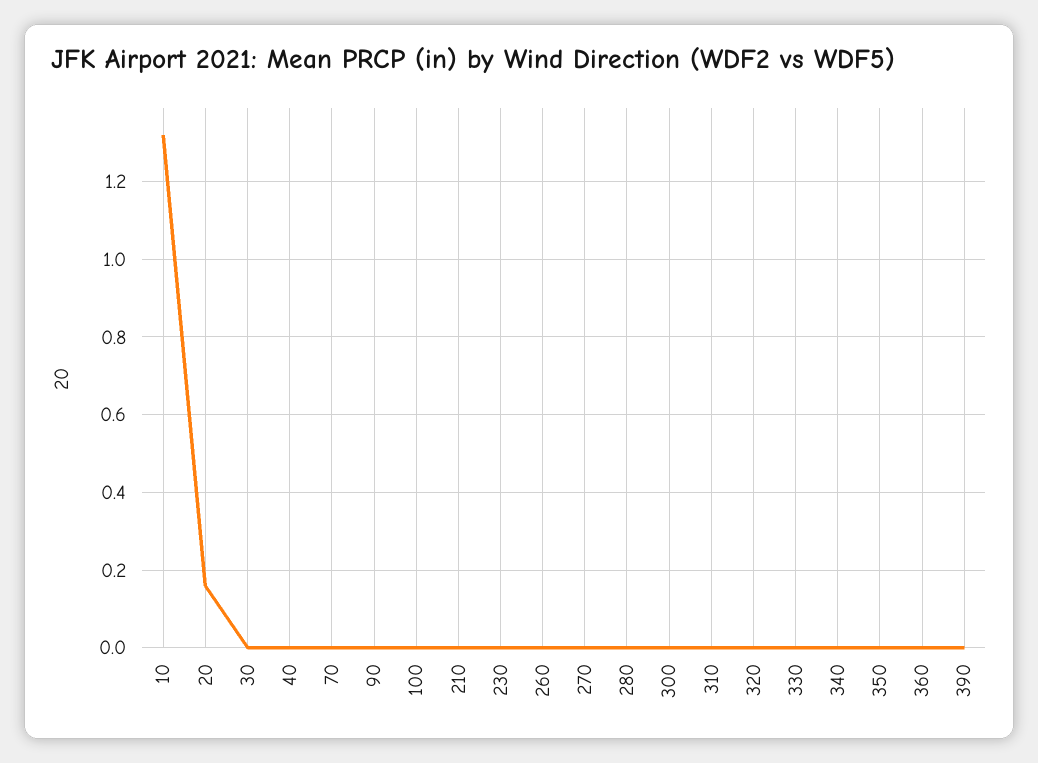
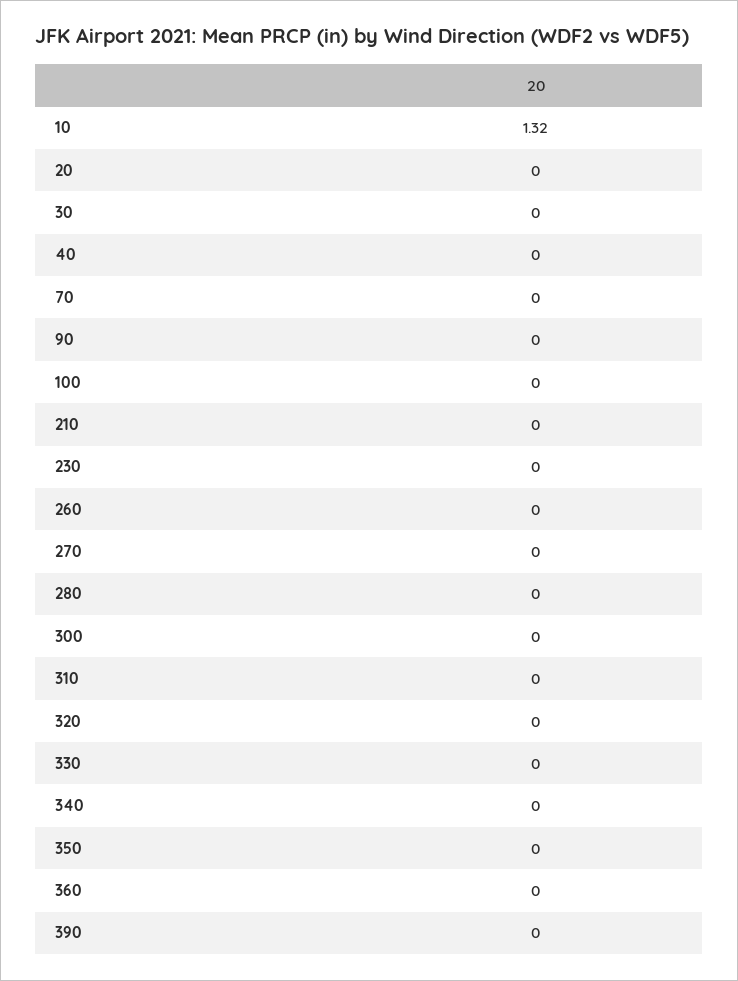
20: 0.15 -> 0

